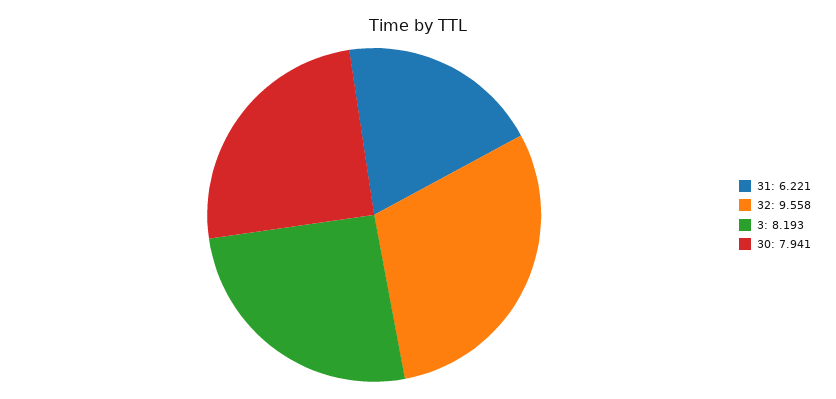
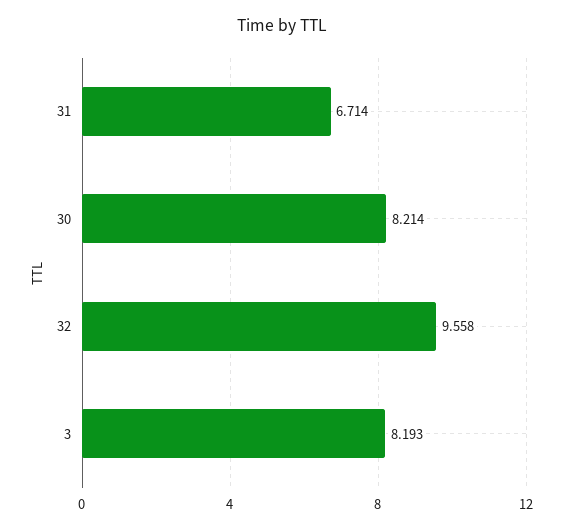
31: 6.221 -> 6.714
30: 7.941 -> 8.214

